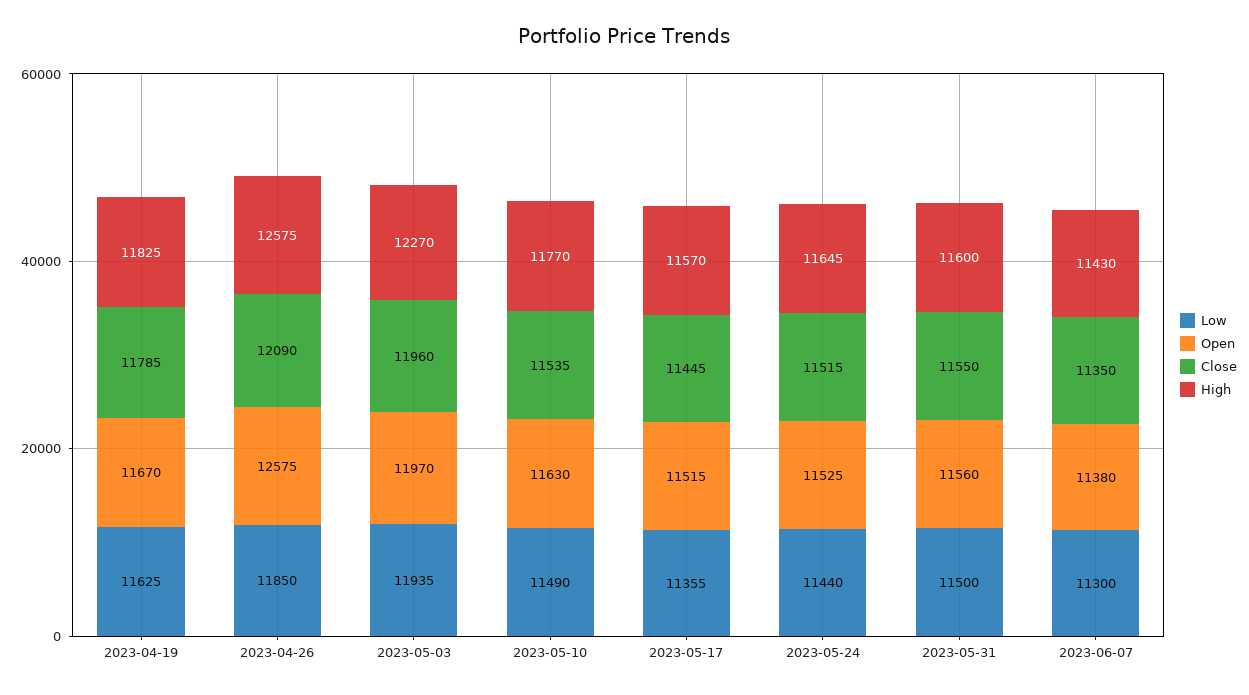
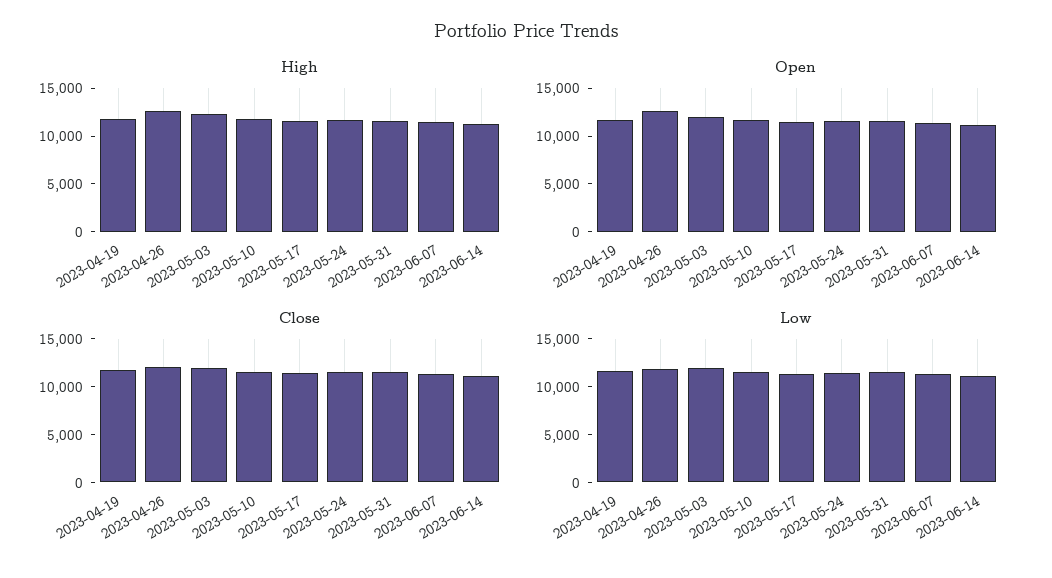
High, 2023-06-14: none -> 11000
Open, 2023-06-14: none -> 11000
Close, 2023-06-14: none -> 11000
Low, 2023-06-14: none -> 11000

